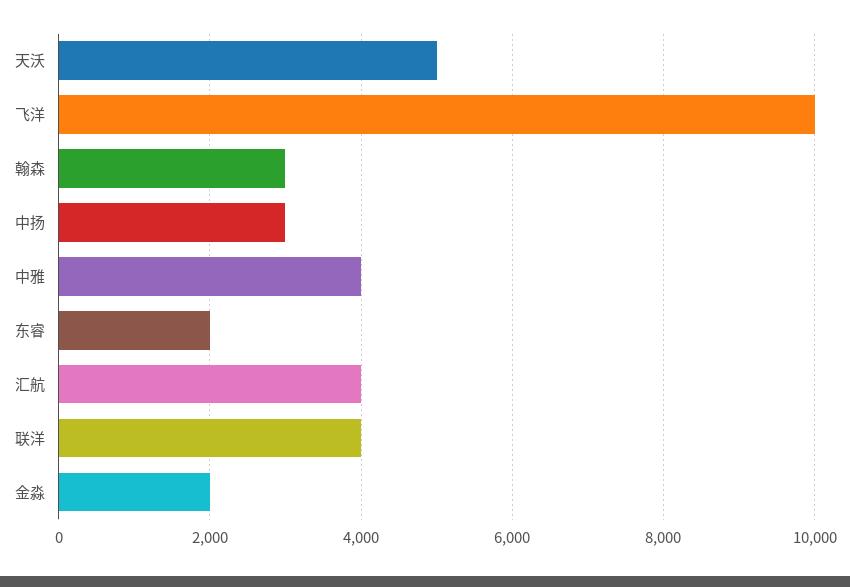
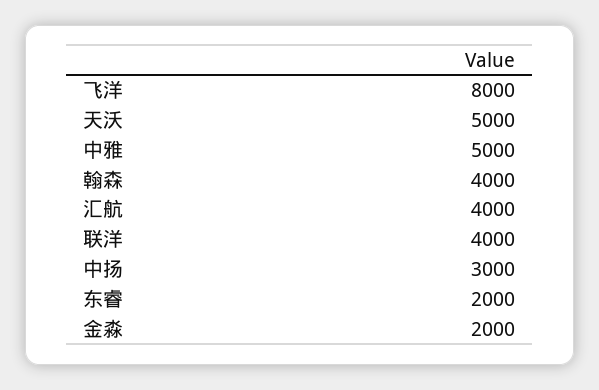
飞洋: 10000 -> 8000
翰森: 3000 -> 4000
中雅: 4000 -> 5000

